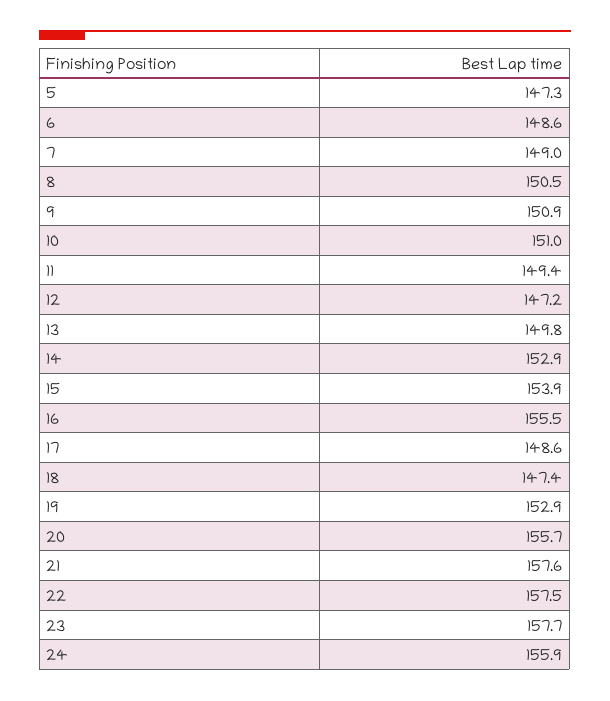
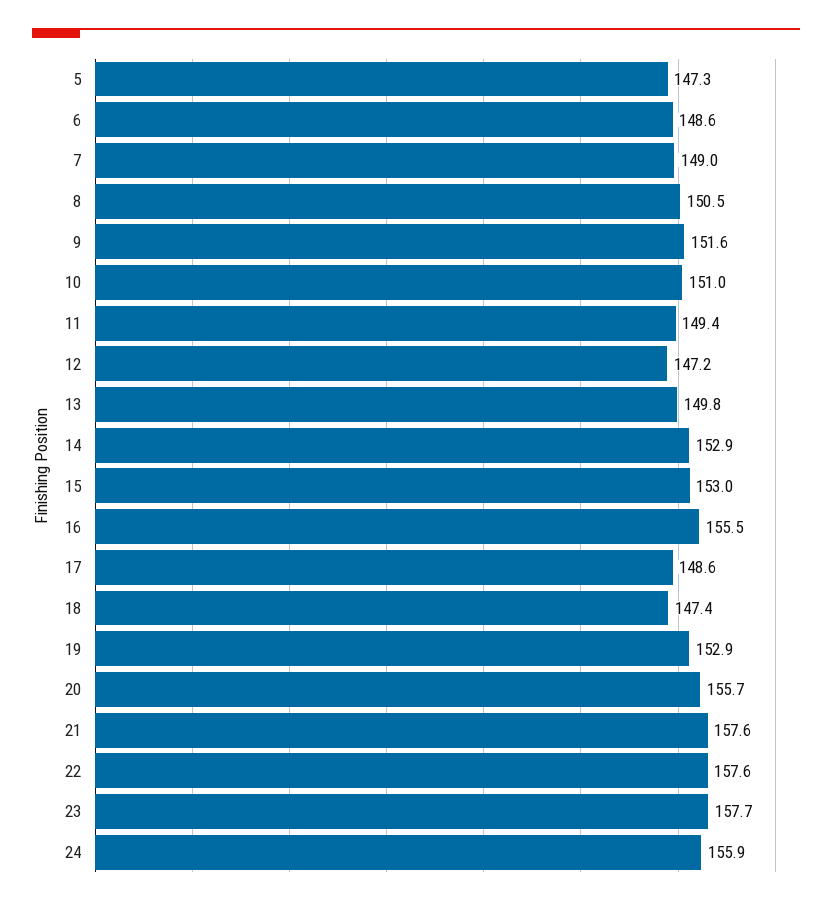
9: 150.9 -> 151.6
15: 153.9 -> 153
22: 157.5 -> 157.6

